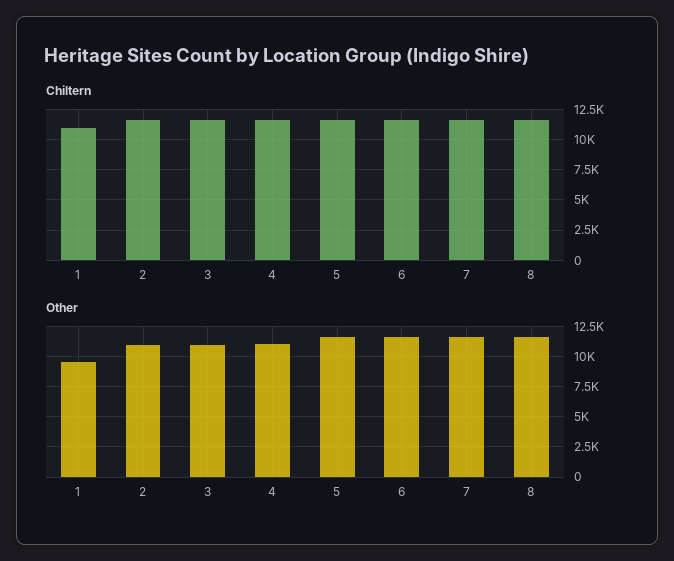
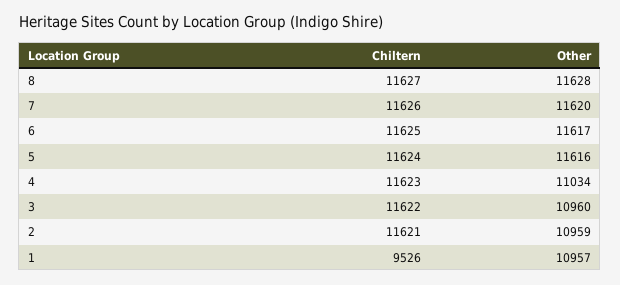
Chiltern, 1: 11000 -> 9526
Other, 1: 9500 -> 10957

